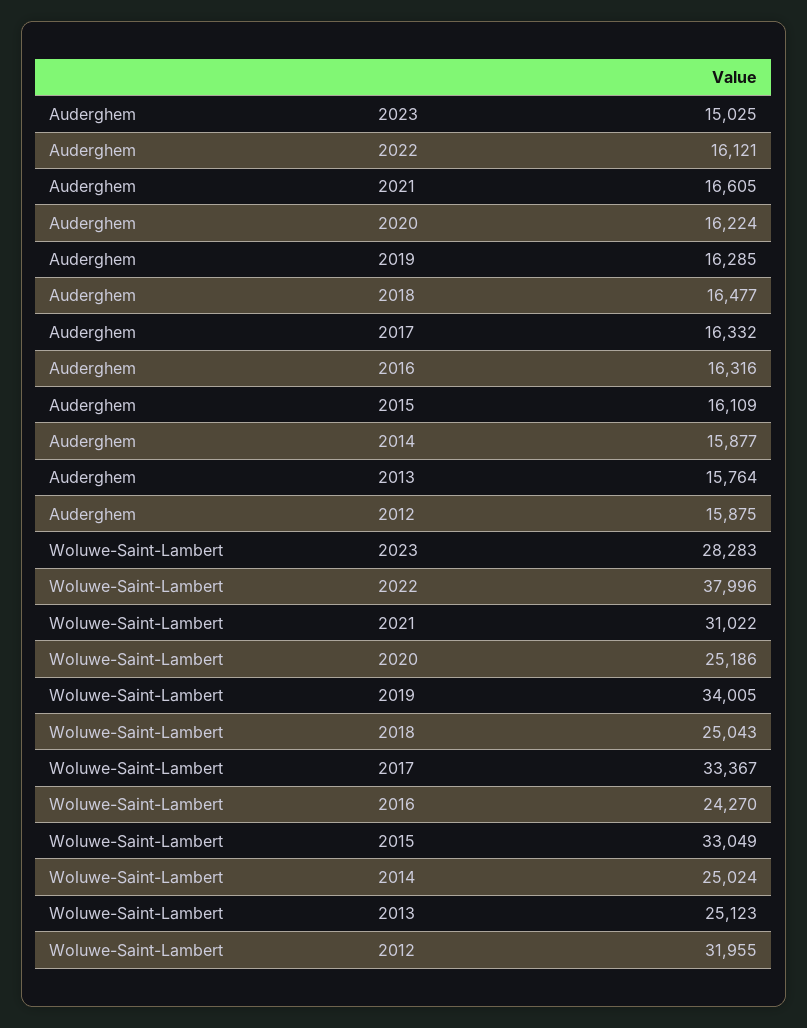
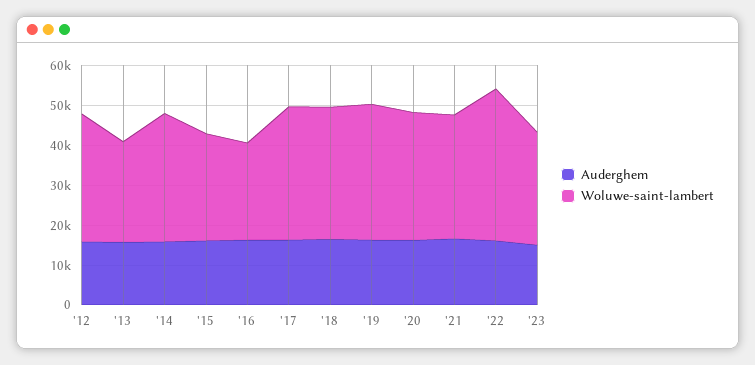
Woluwe-Saint-Lambert, 2020: 25186 -> 32500
Woluwe-Saint-Lambert, 2018: 25043 -> 32500
Woluwe-Saint-Lambert, 2015: 33049 -> 27500
Woluwe-Saint-Lambert, 2014: 25024 -> 32500

